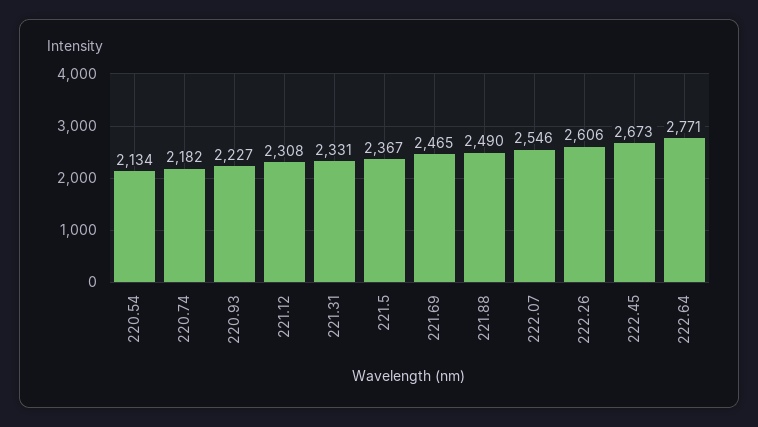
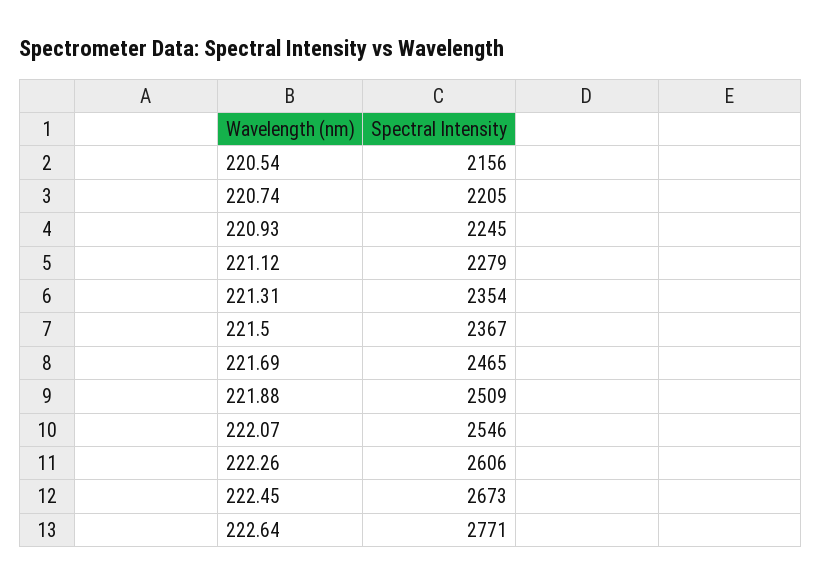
220.54: 2134 -> 2156
220.74: 2182 -> 2205
220.93: 2227 -> 2245
221.12: 2308 -> 2279
221.31: 2331 -> 2354
221.88: 2490 -> 2509

